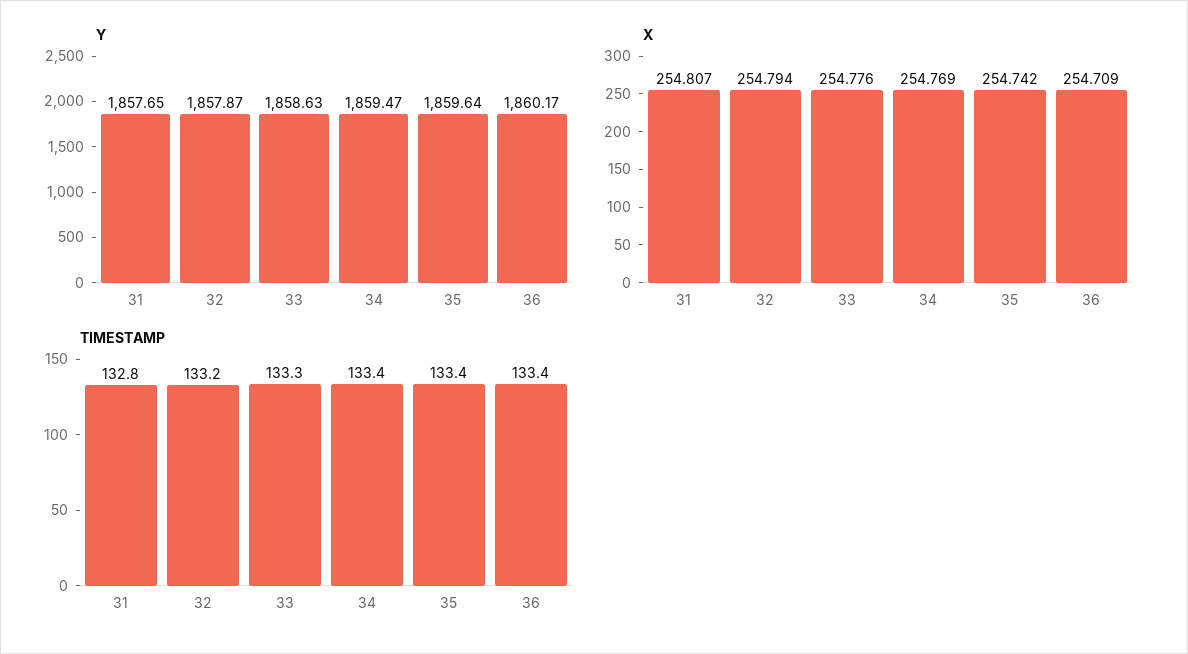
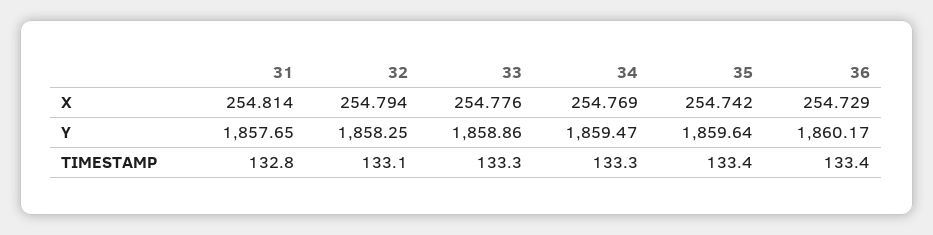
Y, 32: 1857.87 -> 1858.25
Y, 33: 1858.63 -> 1858.86
X, 31: 254.807 -> 254.814
X, 36: 254.709 -> 254.729
TIMESTAMP, 32: 133.2 -> 133.1
TIMESTAMP, 34: 133.4 -> 133.3

